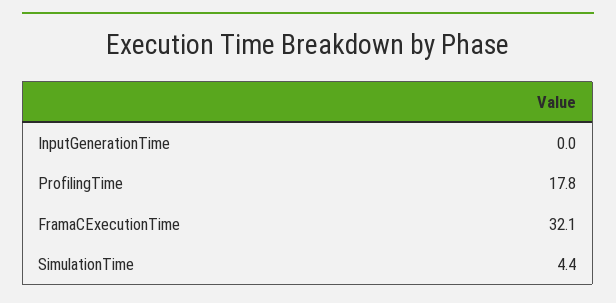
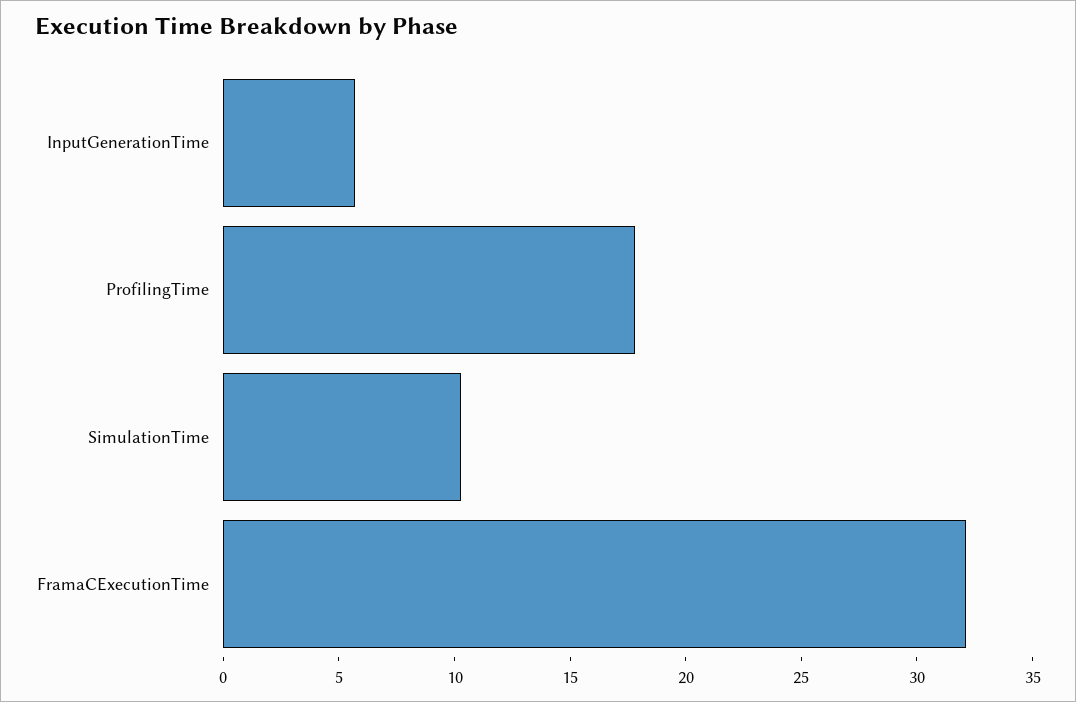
InputGenerationTime: 0 -> 6
SimulationTime: 4.4 -> 10

